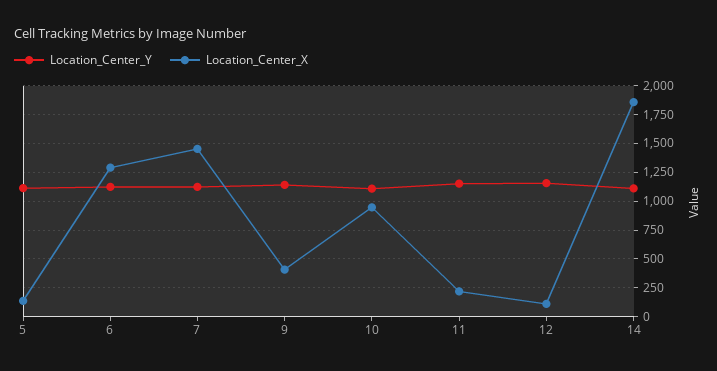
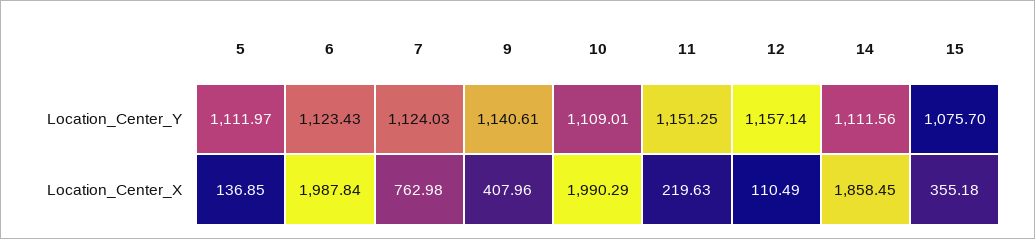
Location_Center_X, 6: 1250 -> 1987.84
Location_Center_X, 7: 1500 -> 762.98
Location_Center_X, 10: 1000 -> 1990.29
Location_Center_Y, 15: none -> 1075.7
Location_Center_X, 15: none -> 355.18

